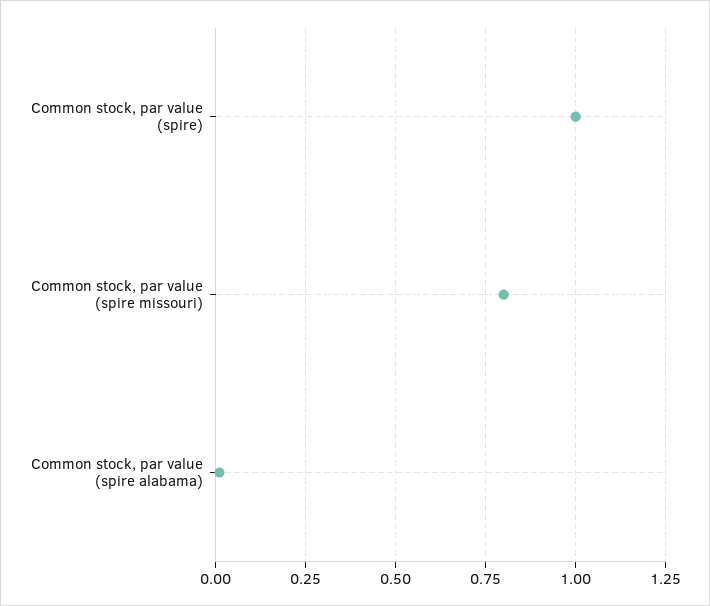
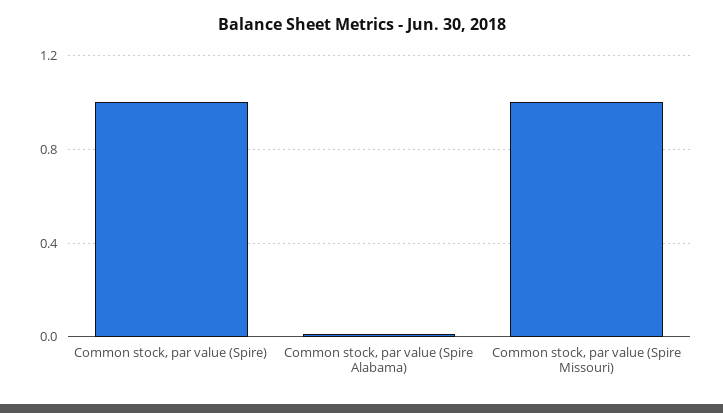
Common stock, par value (spire missouri): 0.8 -> 1

